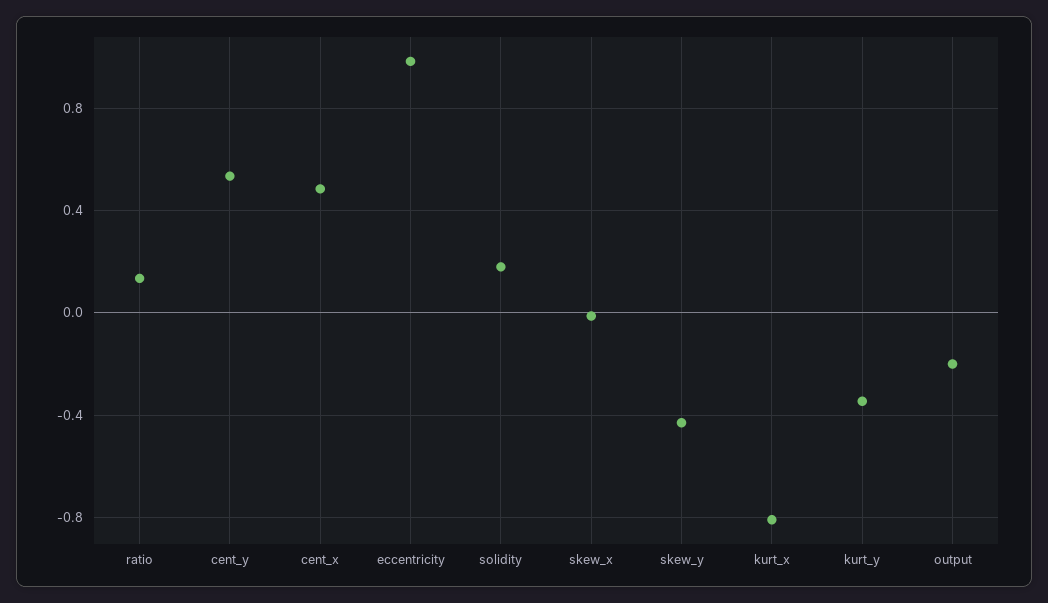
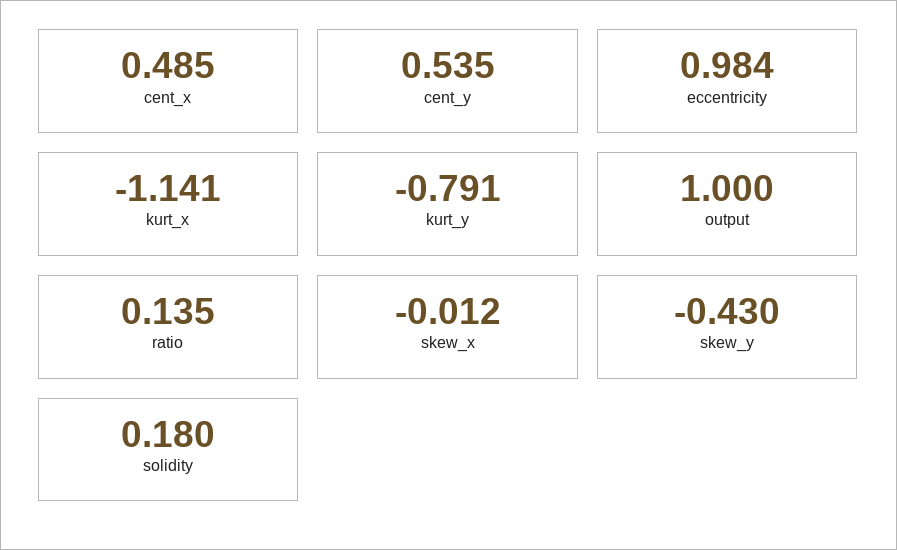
kurt_x: -0.8 -> -1.141
kurt_y: -0.35 -> -0.791
output: -0.2 -> 1

